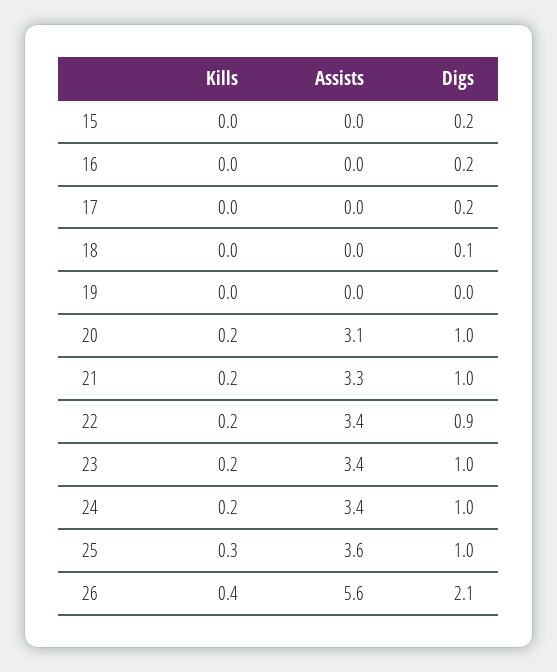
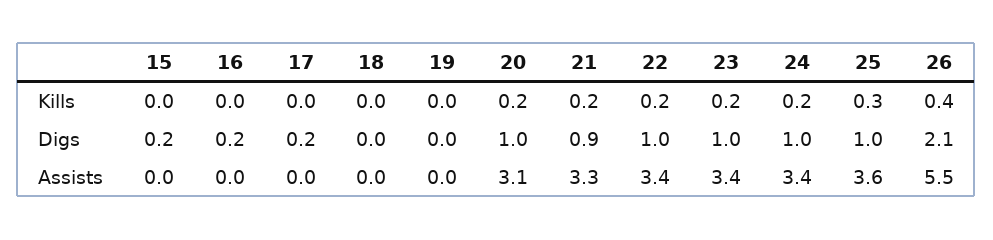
Digs, 18: 0.1 -> 0
Digs, 21: 1 -> 0.9
Digs, 22: 0.9 -> 1
Assists, 26: 5.6 -> 5.5

